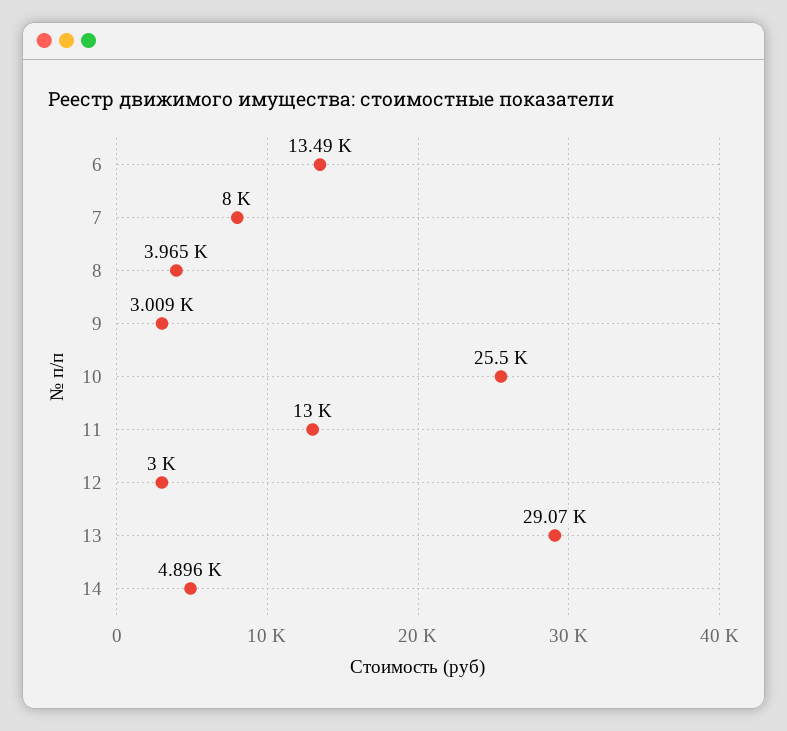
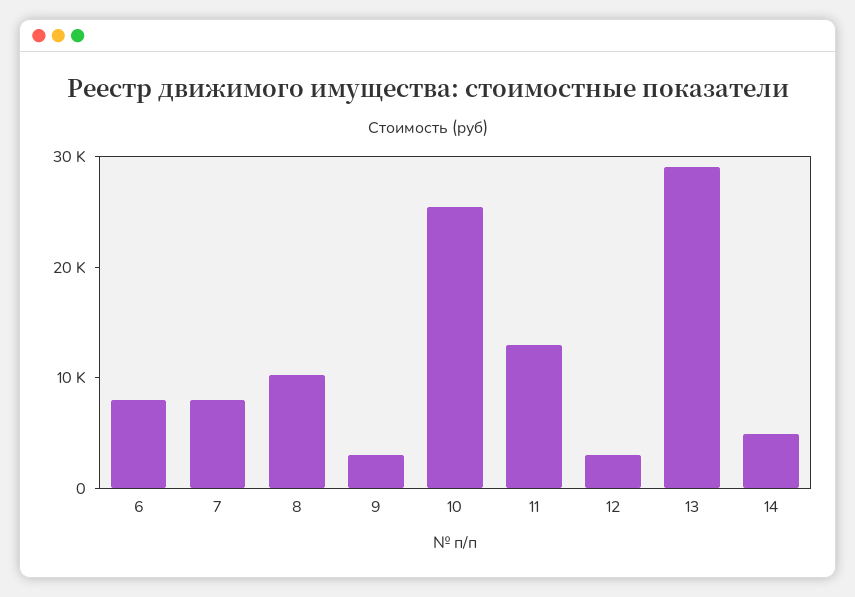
6: 13490 -> 8000
8: 3965 -> 10000

